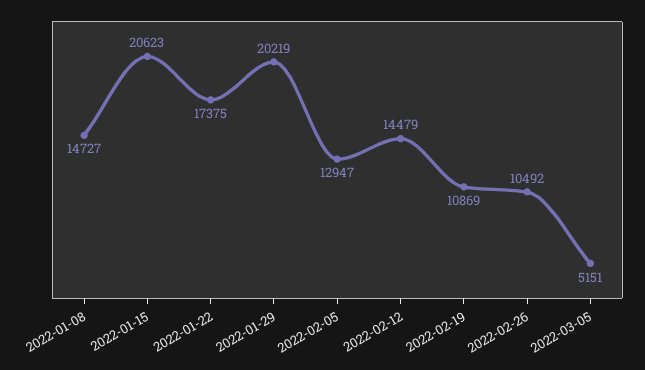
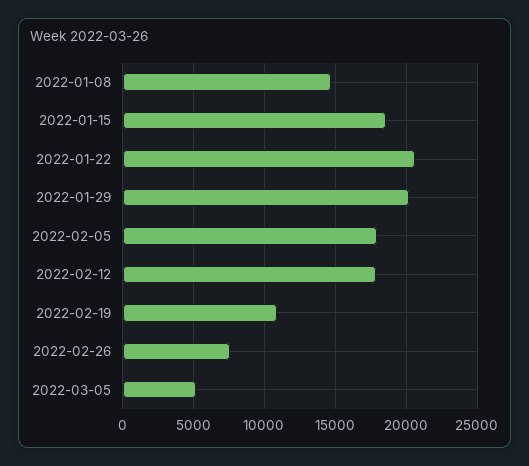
2022-01-15: 20623 -> 18500
2022-01-22: 17375 -> 20500
2022-02-05: 12947 -> 18000
2022-02-12: 14479 -> 18000
2022-02-26: 10492 -> 7500

